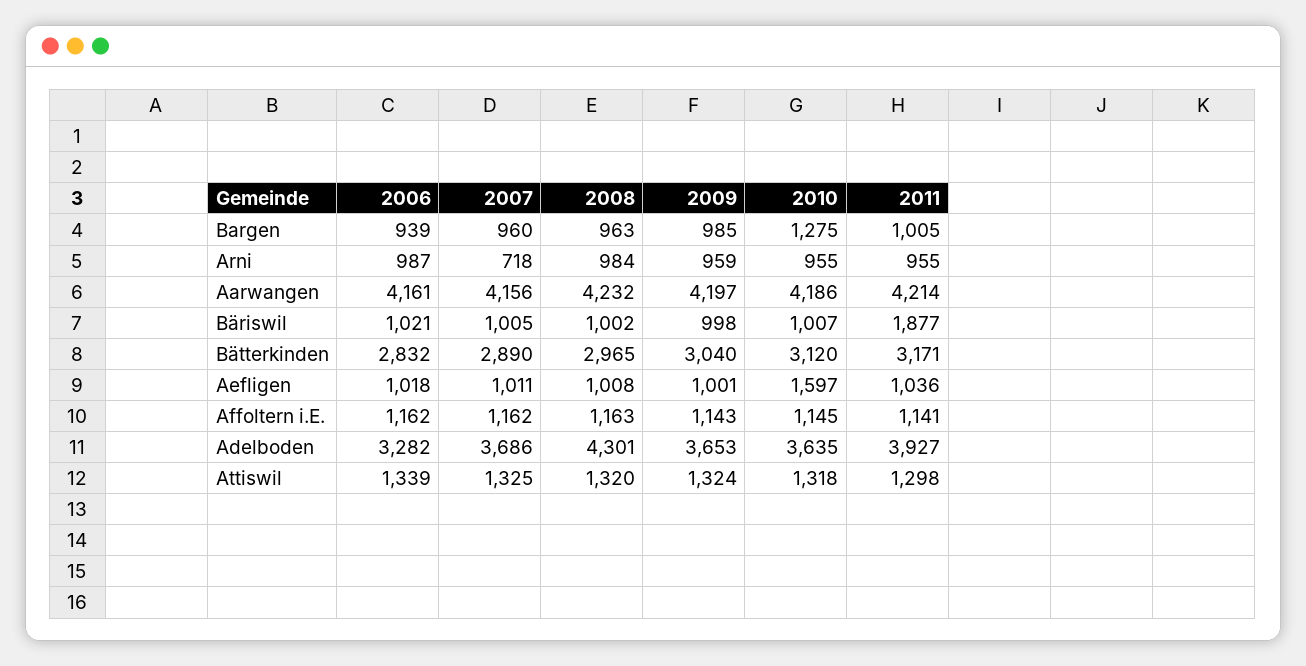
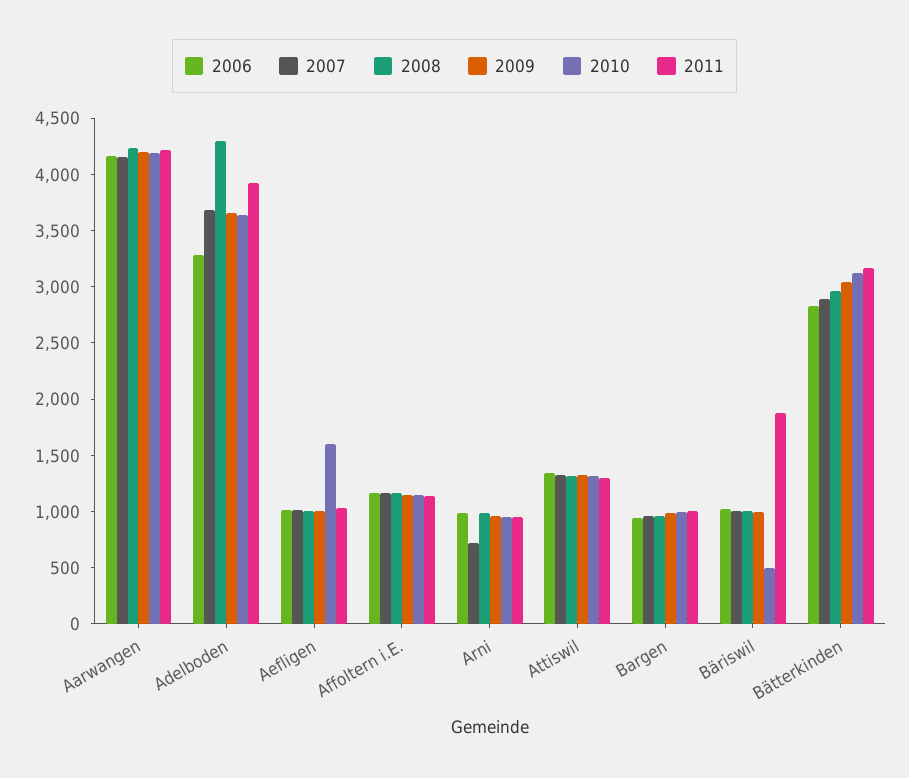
2010, Bargen: 1275 -> 1000
2010, Bäriswil: 1007 -> 500

